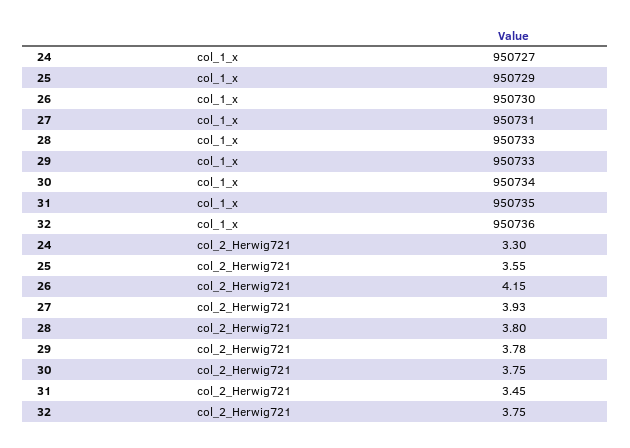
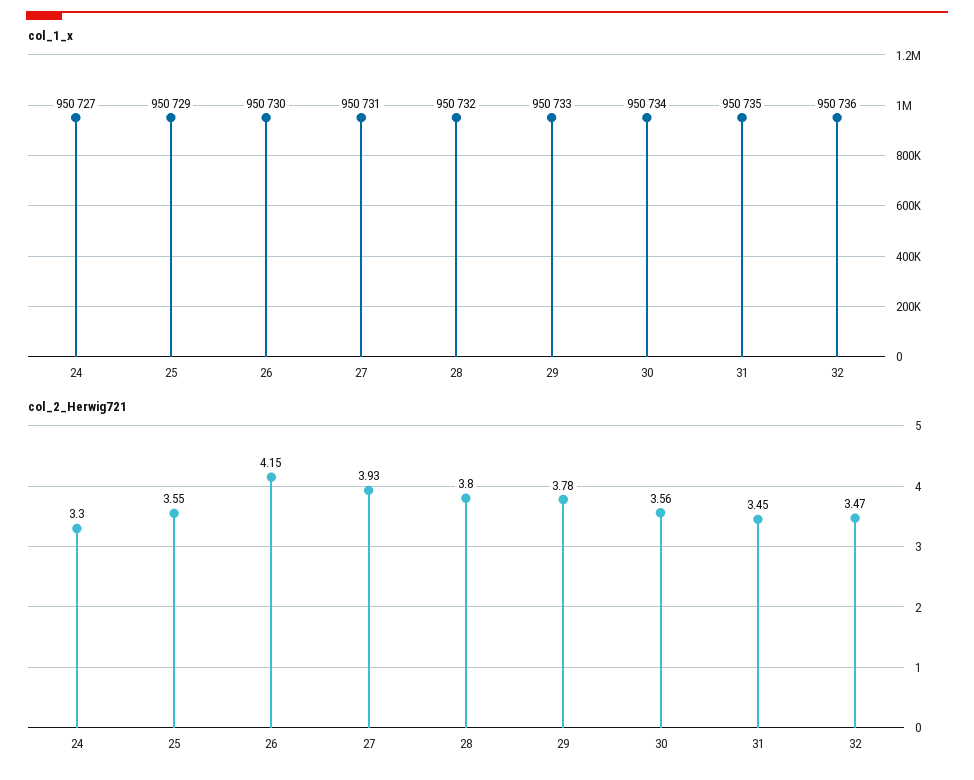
col_1_x, 28: 950733 -> 950732
col_2_Herwig721, 30: 3.75 -> 3.56
col_2_Herwig721, 32: 3.75 -> 3.47

